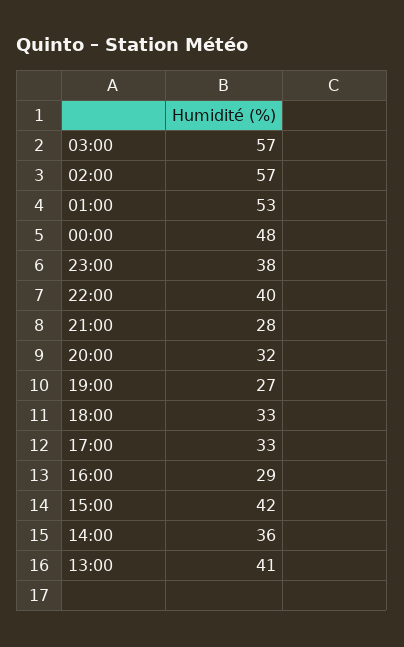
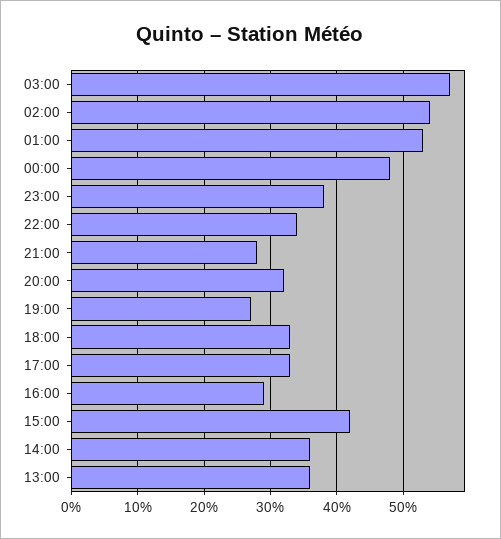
02:00: 57 -> 54
22:00: 40 -> 34
13:00: 41 -> 36

